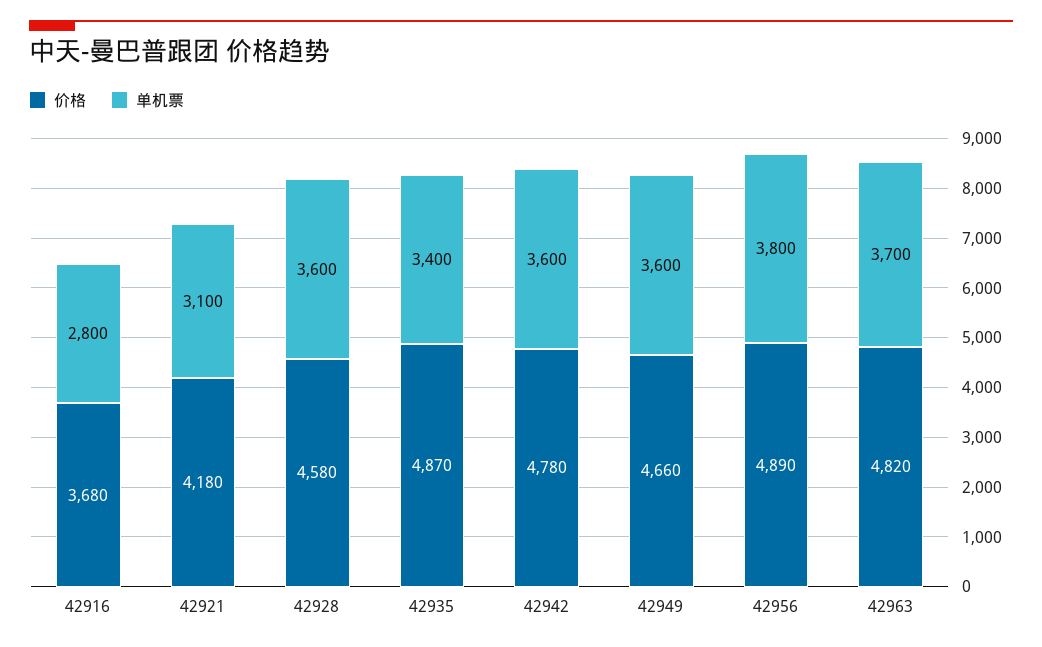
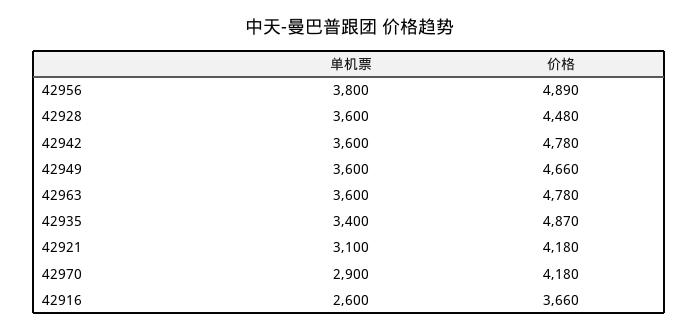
价格, 42916: 3680 -> 3660
单机票, 42916: 2800 -> 2600
价格, 42928: 4580 -> 4480
价格, 42963: 4820 -> 4780
单机票, 42963: 3700 -> 3600
单机票, 42970: none -> 2900
价格, 42970: none -> 4180

